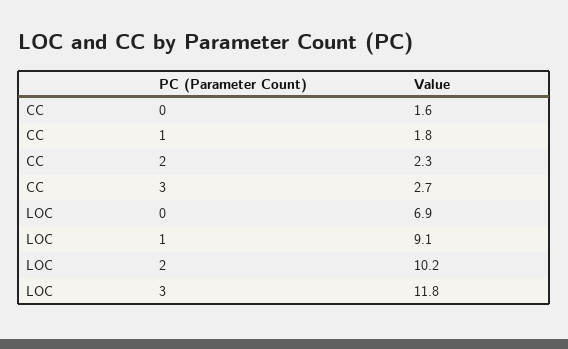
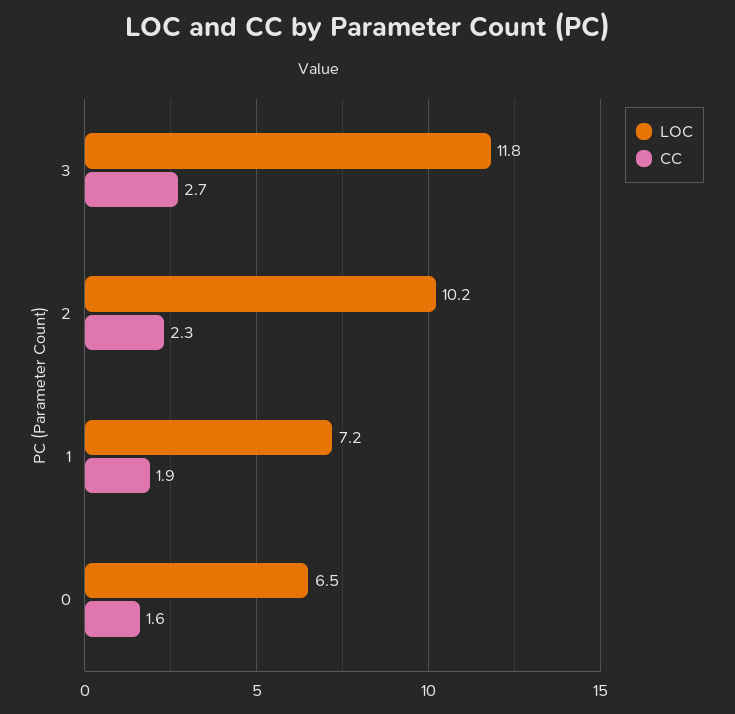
CC, 1: 1.8 -> 1.9
LOC, 0: 6.9 -> 6.5
LOC, 1: 9.1 -> 7.2

